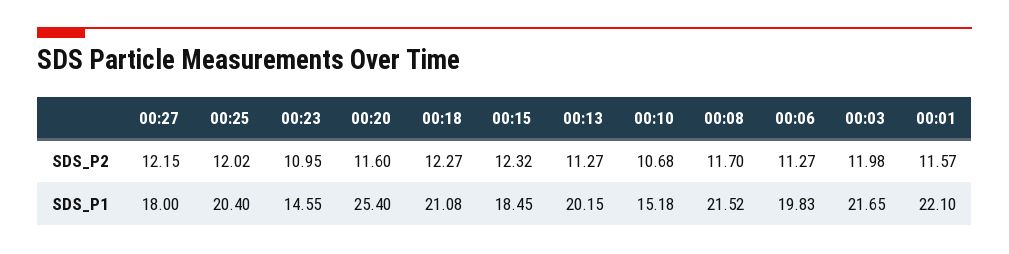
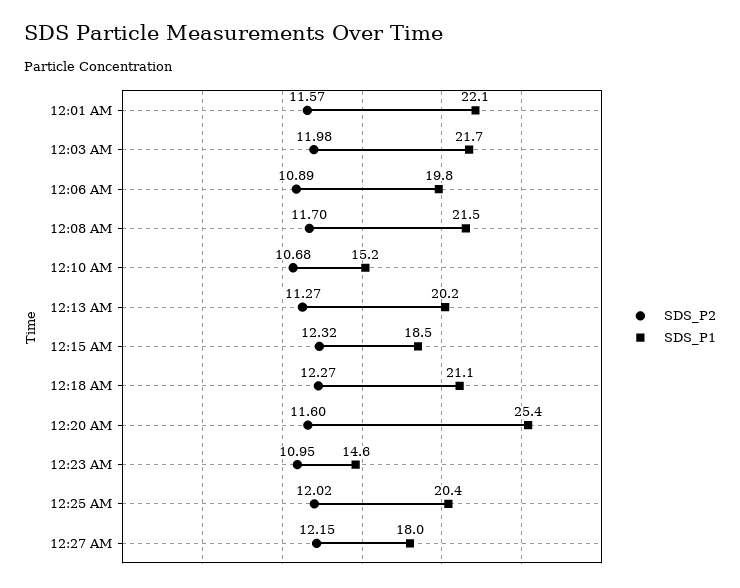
SDS_P2, 00:06: 11.27 -> 10.89

